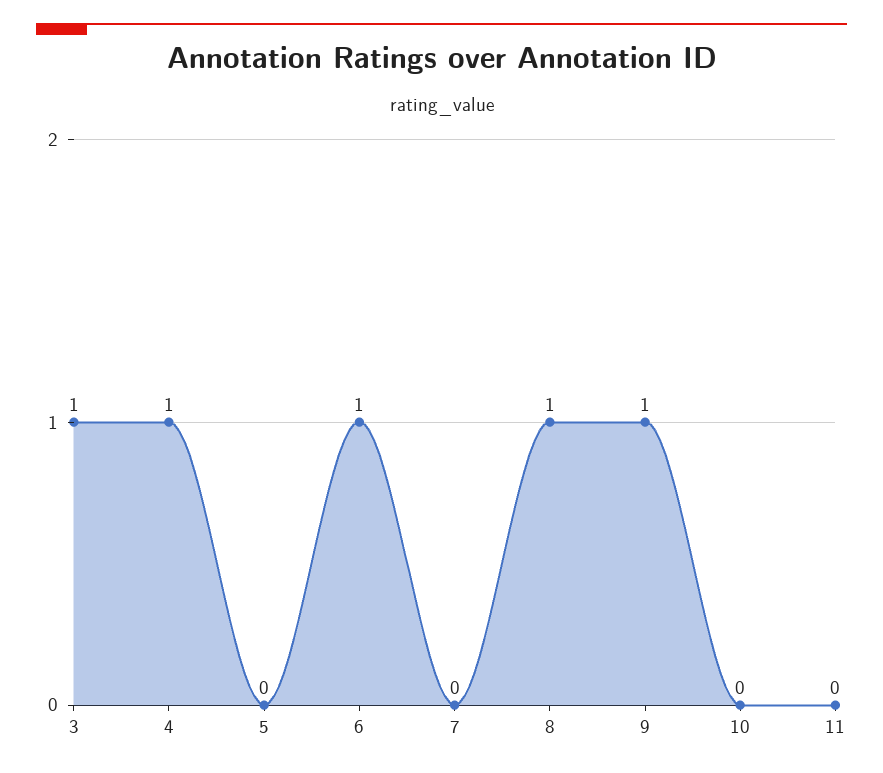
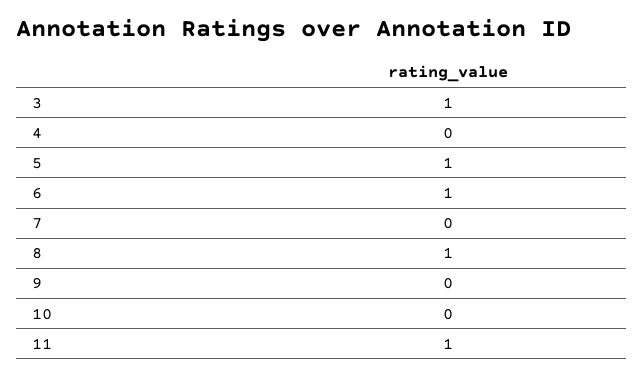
4: 1 -> 0
5: 0 -> 1
9: 1 -> 0
11: 0 -> 1

